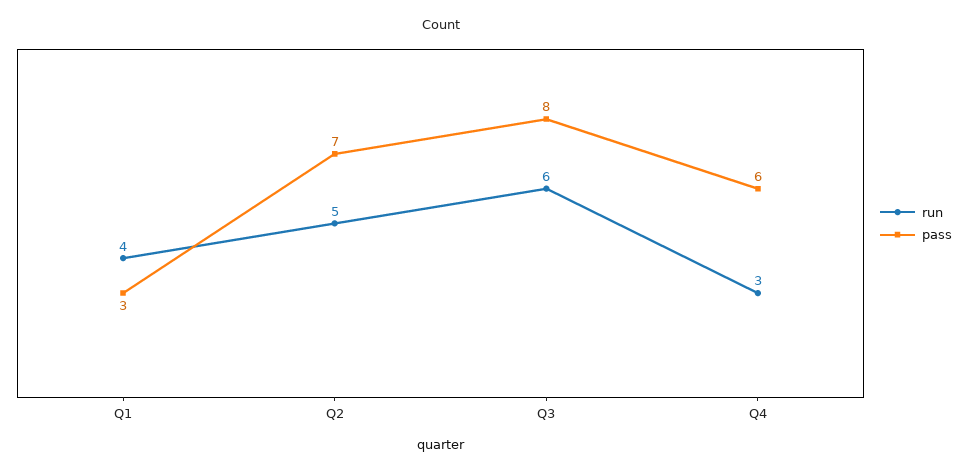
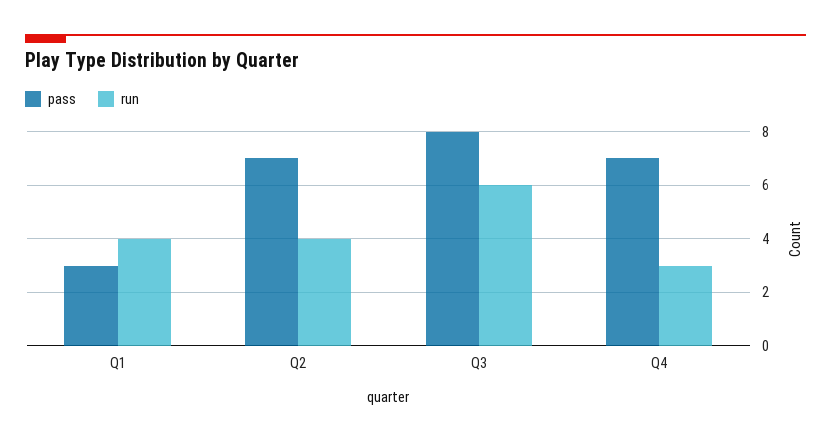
run, Q2: 5 -> 4
pass, Q4: 6 -> 7

